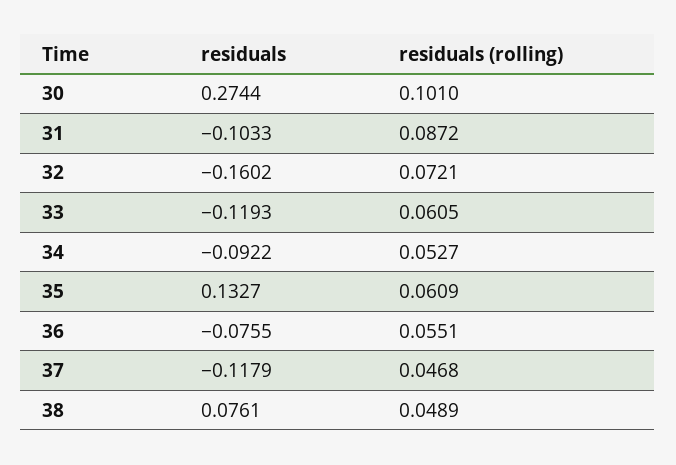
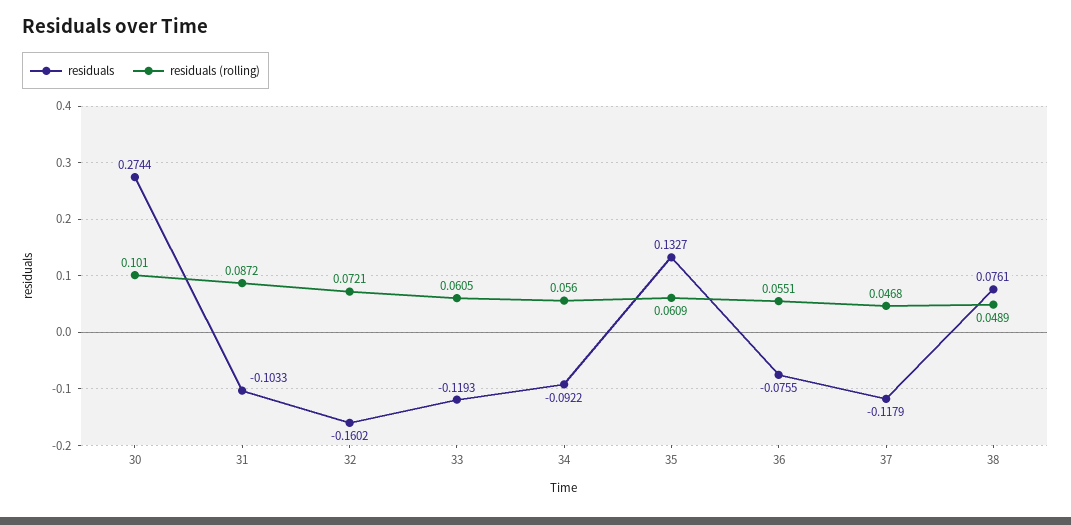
residuals (rolling), 34: 0.0527 -> 0.056

